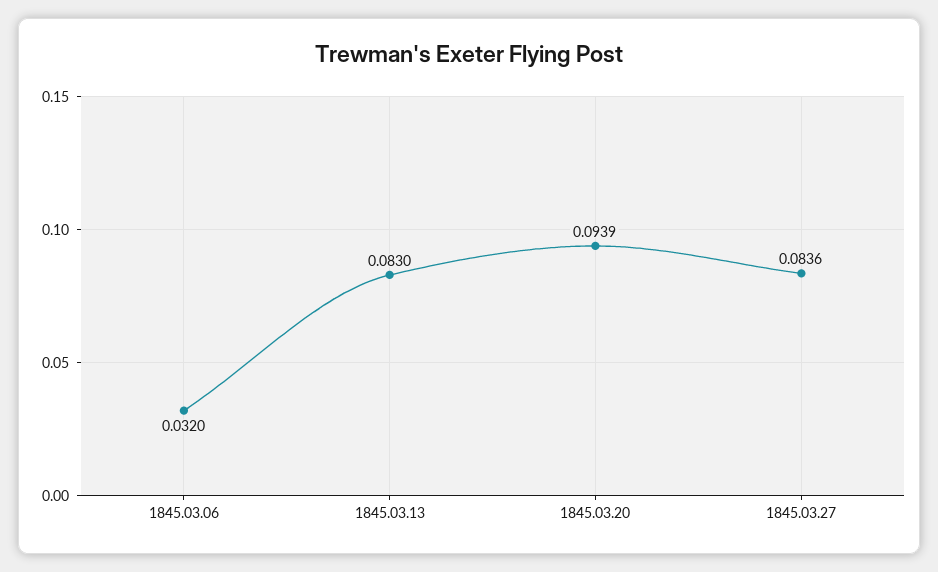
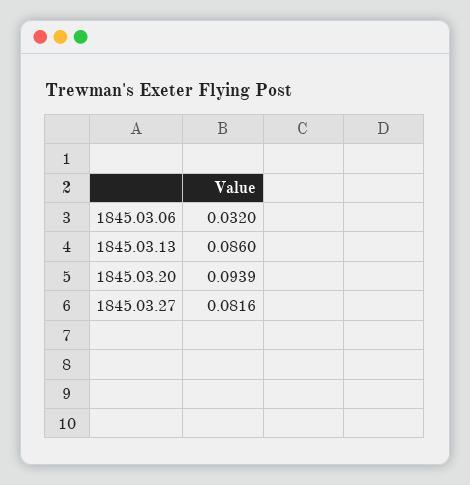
1845.03.13: 0.083 -> 0.086
1845.03.27: 0.0836 -> 0.0816

